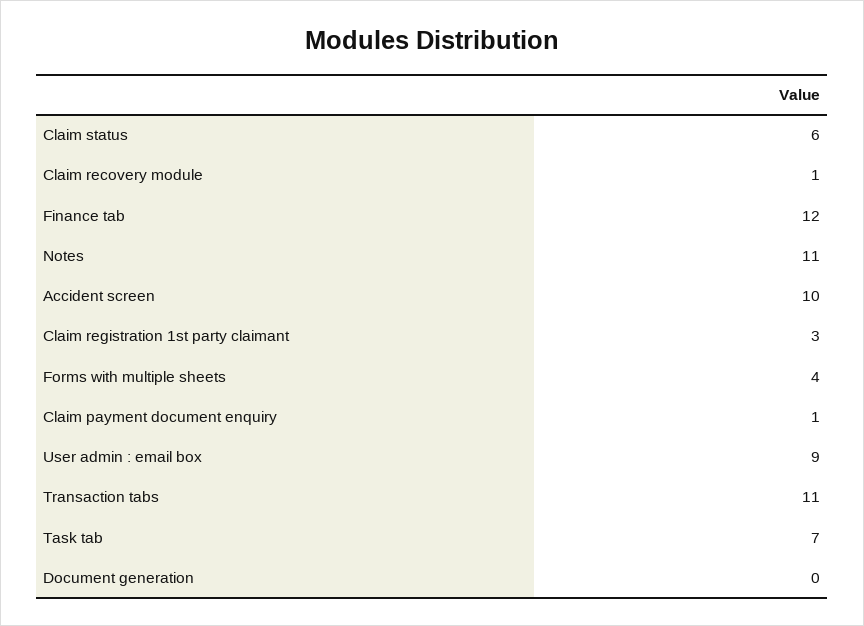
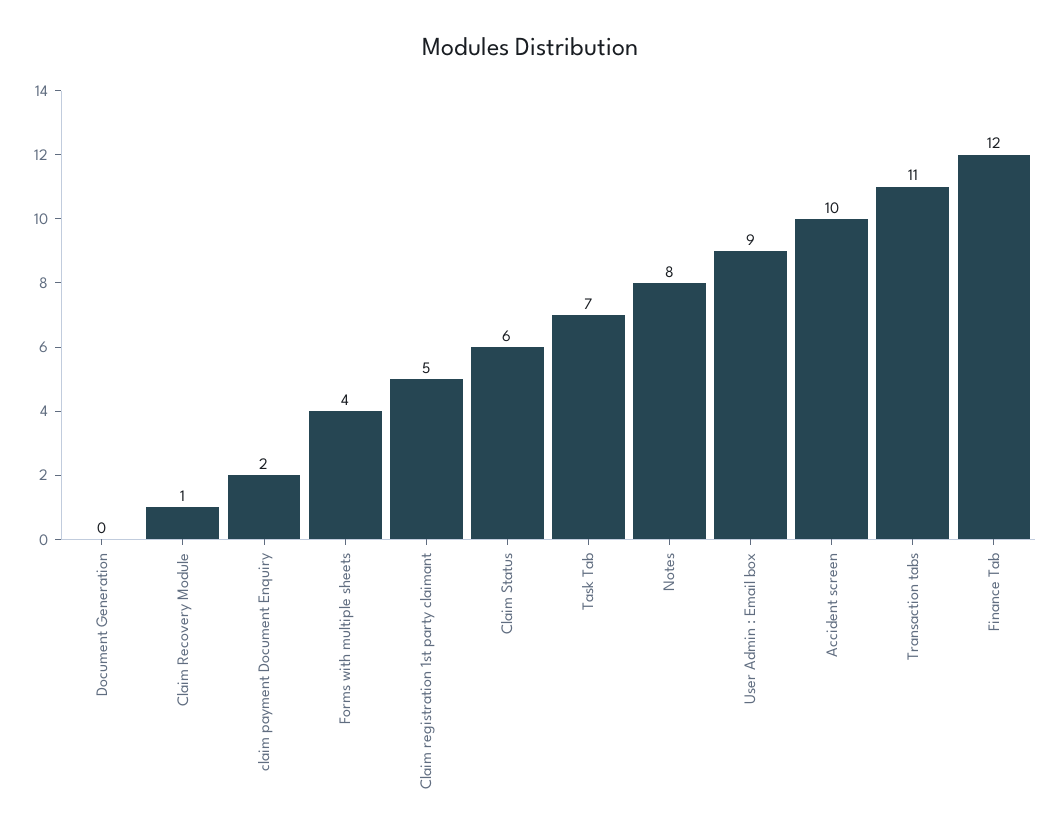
Notes: 11 -> 8
Claim registration 1st party claimant: 3 -> 5
Claim payment document enquiry: 1 -> 2

